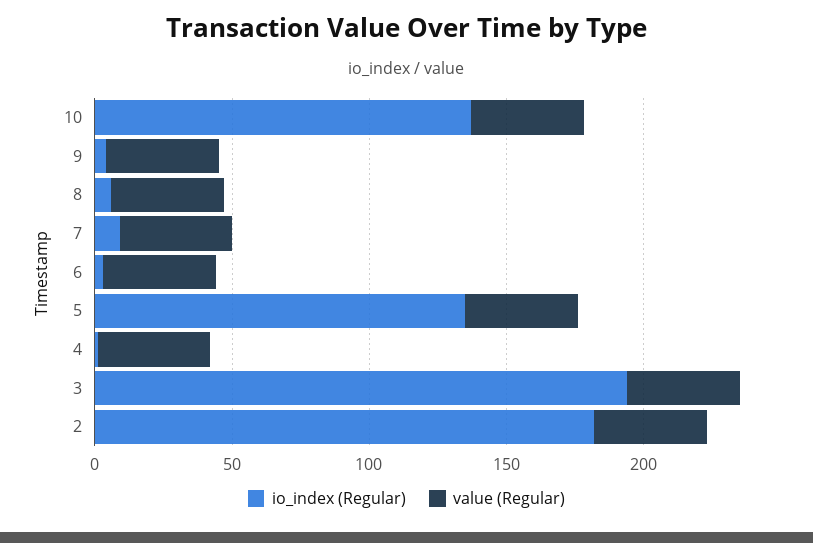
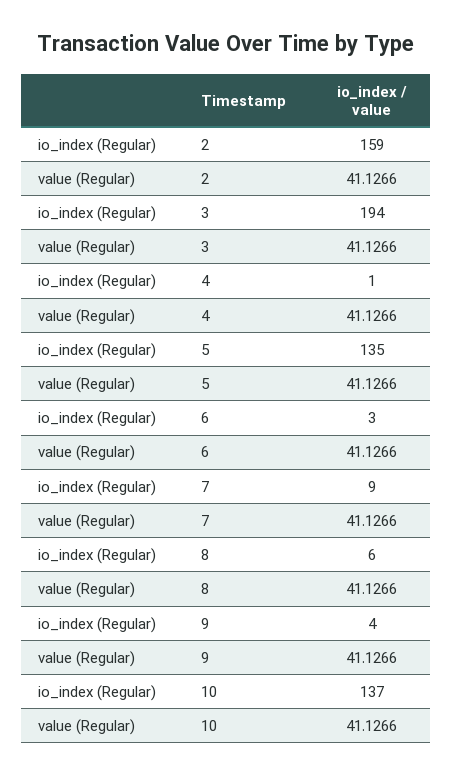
io_index (Regular), 2: 180 -> 159

